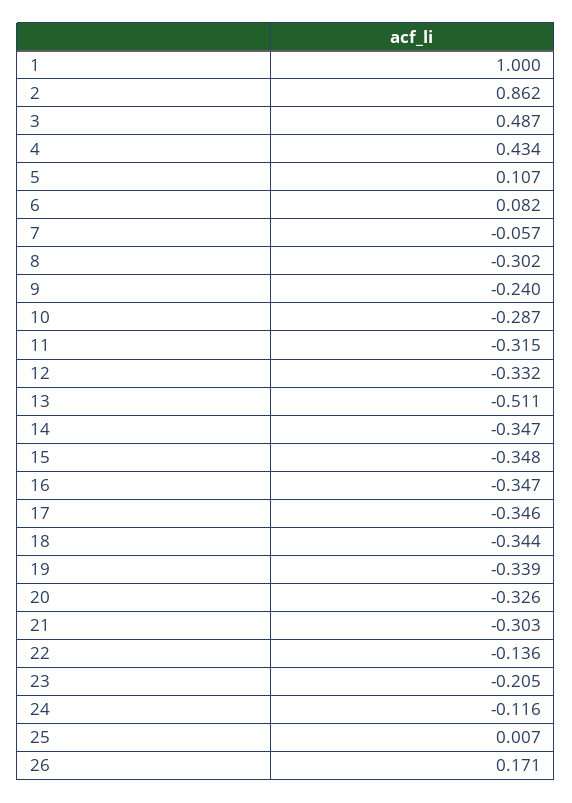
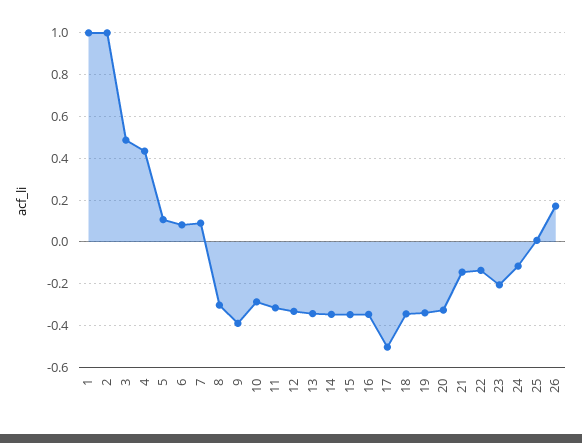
2: 0.862 -> 1
7: -0.057 -> 0.1
9: -0.24 -> -0.4
13: -0.511 -> -0.35
17: -0.346 -> -0.5
21: -0.303 -> -0.15

